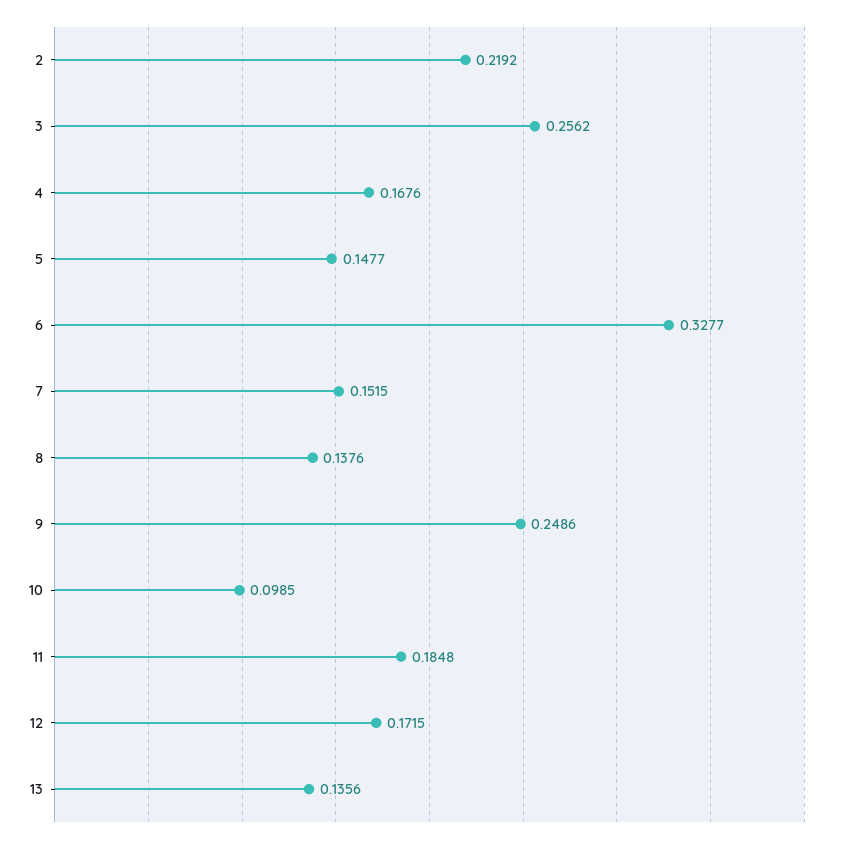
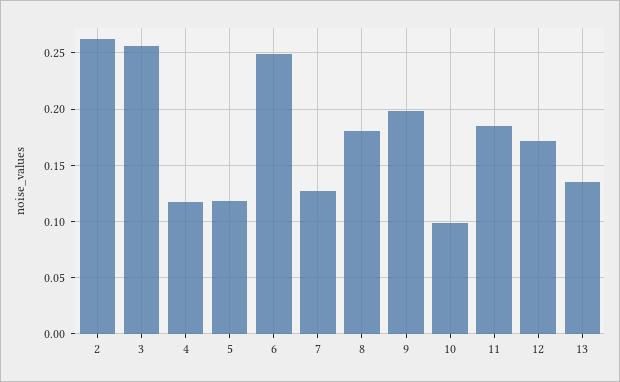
2: 0.2192 -> 0.26
4: 0.1676 -> 0.12
5: 0.1477 -> 0.12
6: 0.3277 -> 0.25
7: 0.1515 -> 0.13
8: 0.1376 -> 0.18
9: 0.2486 -> 0.2

